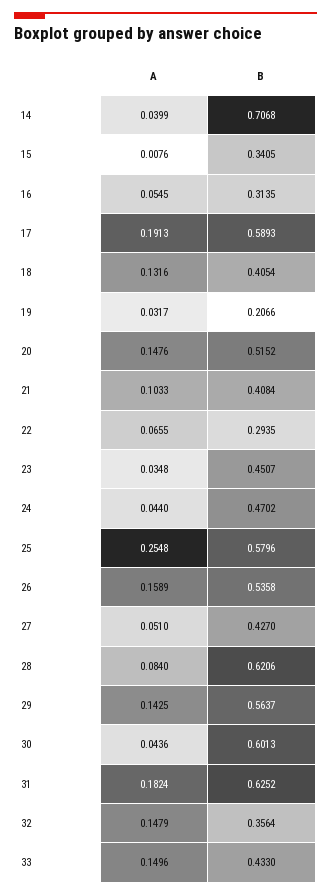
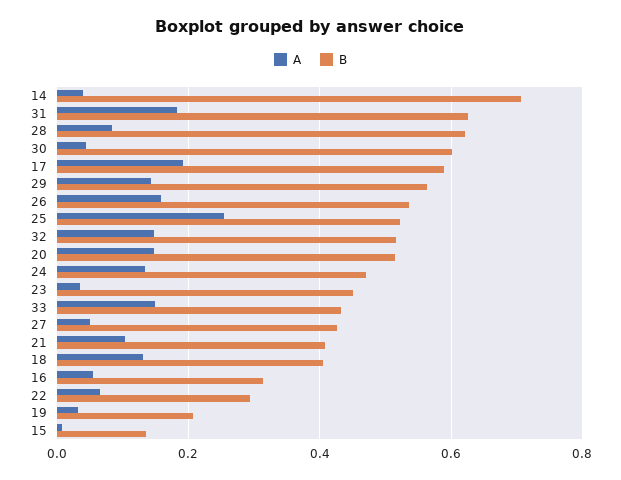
B, 15: 0.3405 -> 0.14
A, 24: 0.044 -> 0.14
B, 25: 0.5796 -> 0.52
B, 32: 0.3564 -> 0.52

